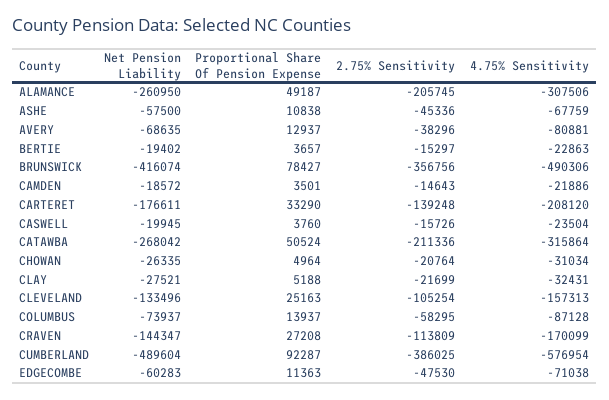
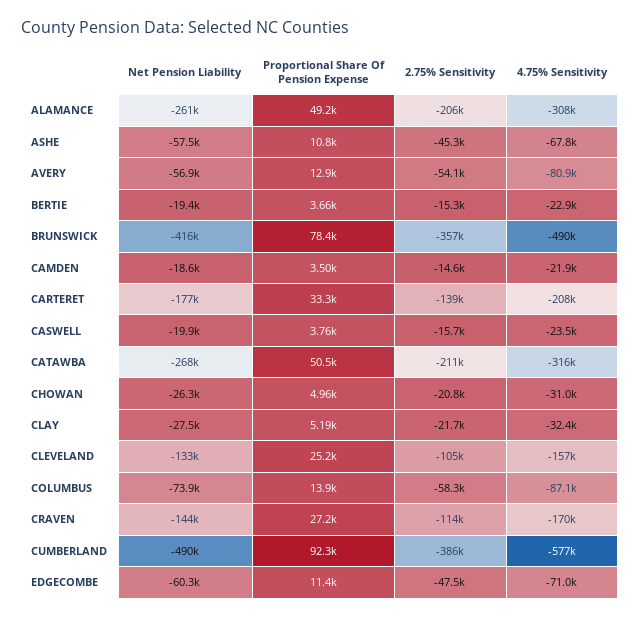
Net Pension Liability, AVERY: -68635 -> -56900
2.75% Sensitivity, AVERY: -38296 -> -54100

